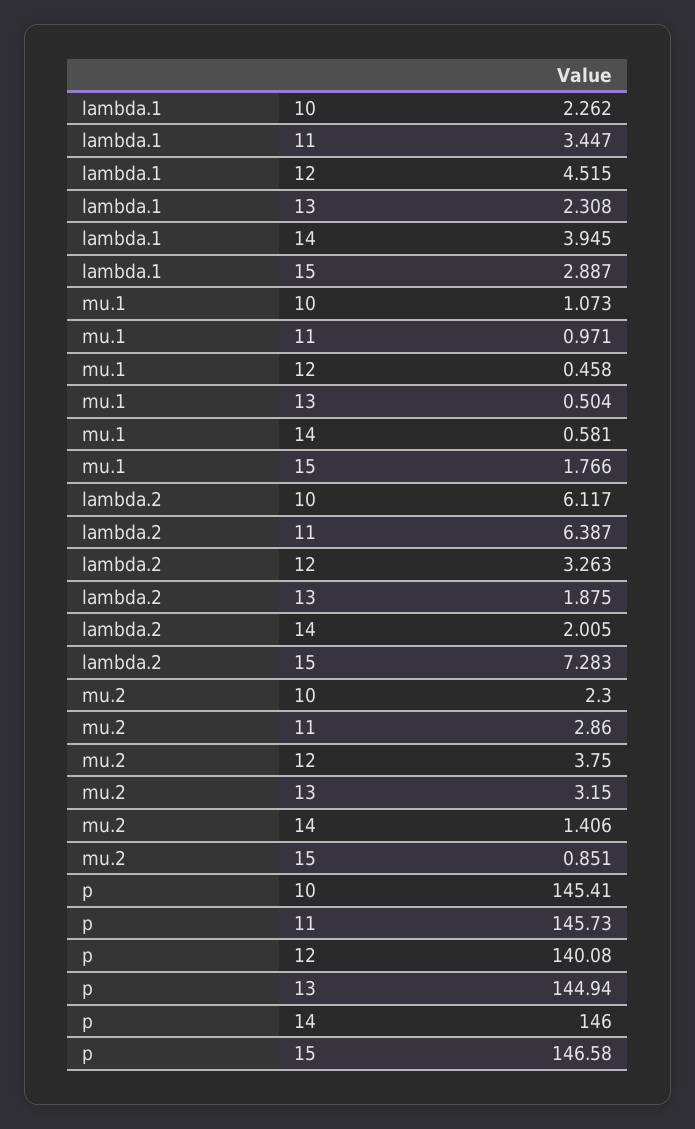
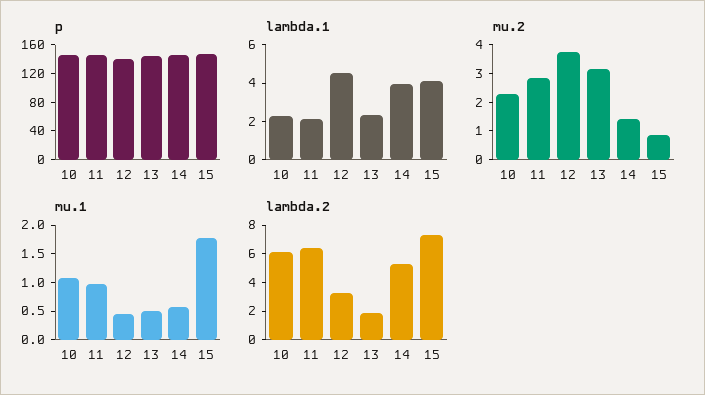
lambda.1, 11: 3.447 -> 2
lambda.1, 15: 2.887 -> 4
lambda.2, 14: 2.005 -> 5

